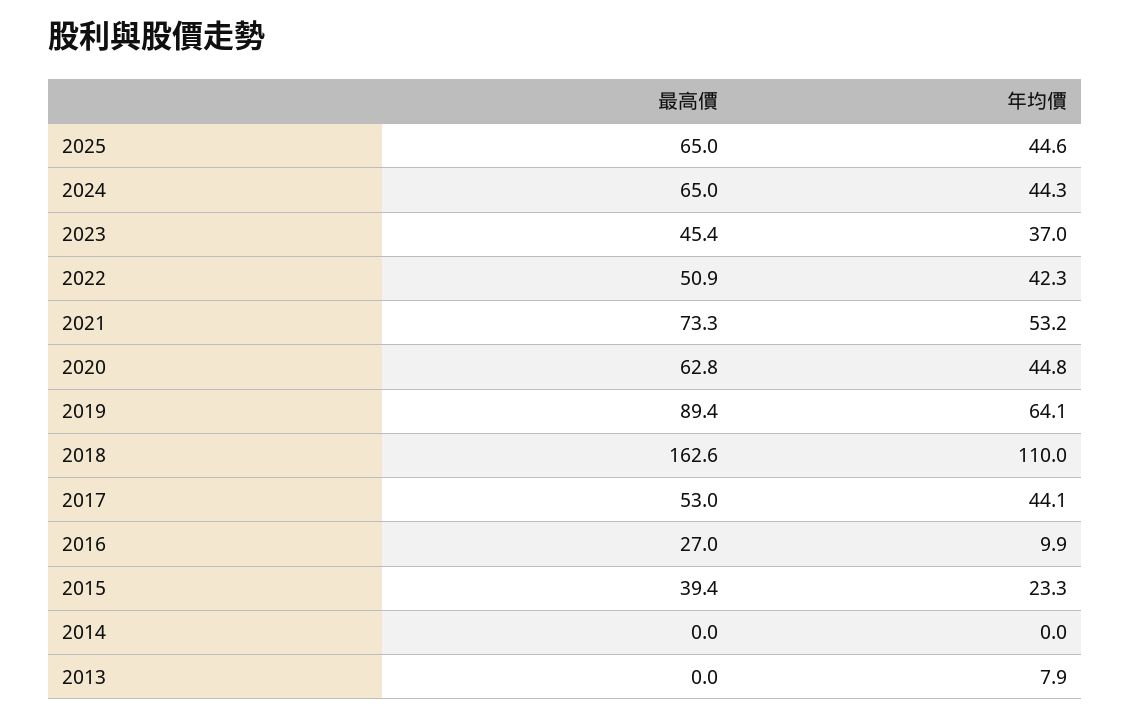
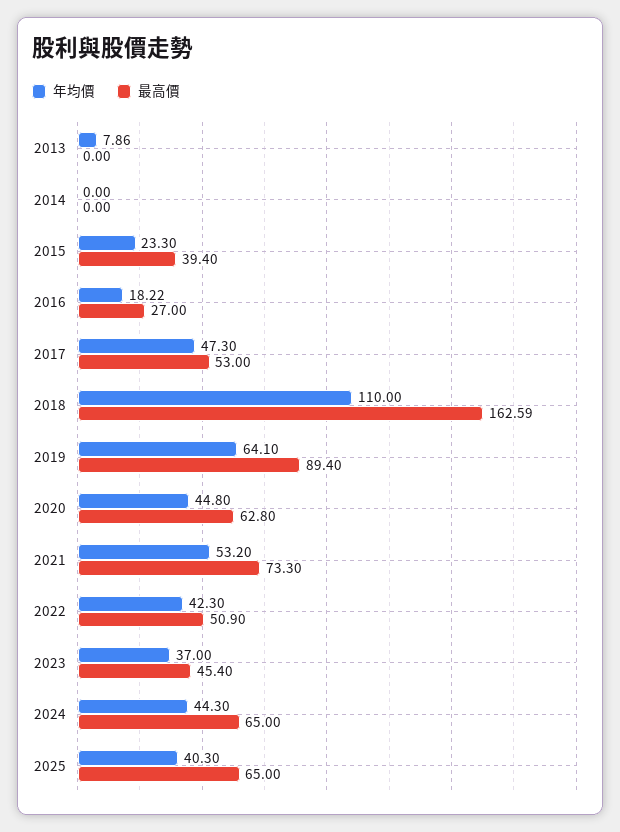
年均價, 2025: 44.6 -> 40.3
年均價, 2017: 44.1 -> 47.3
年均價, 2016: 9.9 -> 18.22

